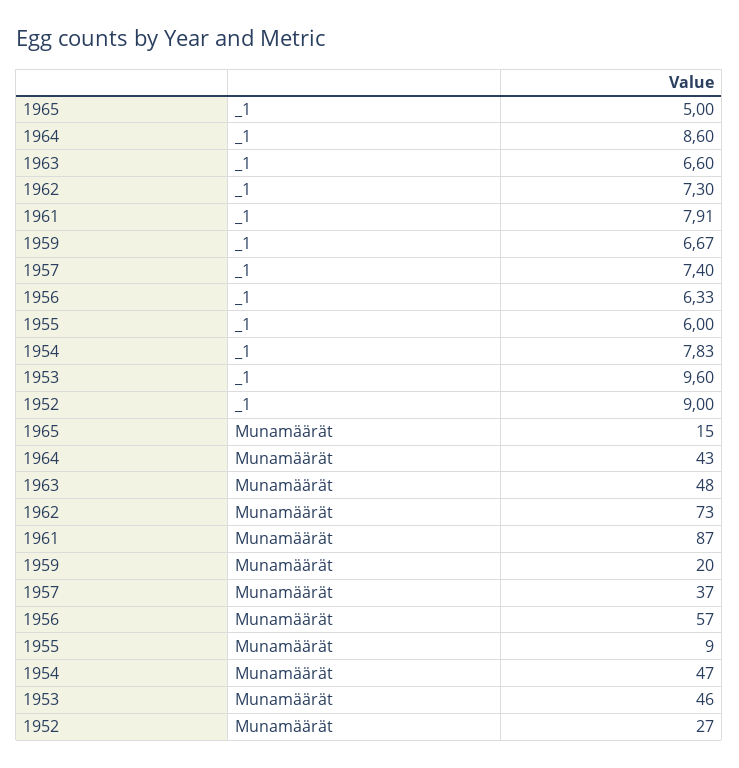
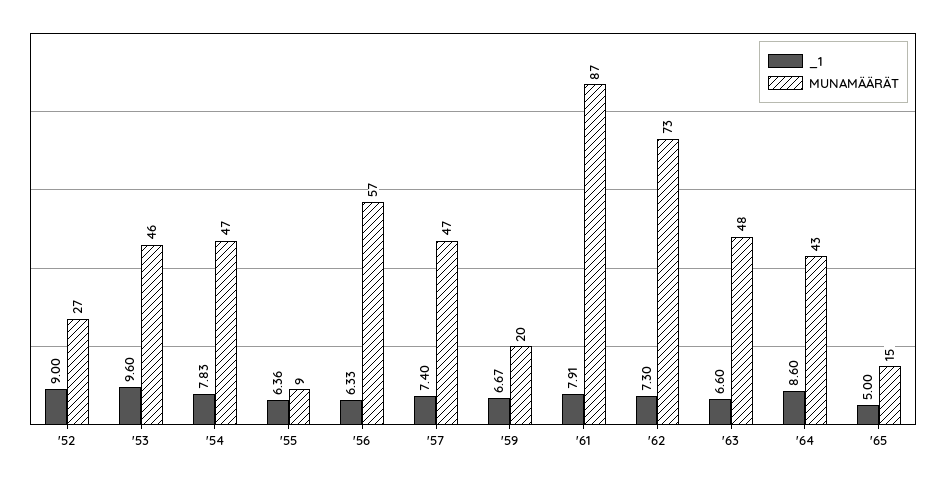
_1, 1955: 6 -> 6.36
Munamäärät, 1957: 37 -> 47

